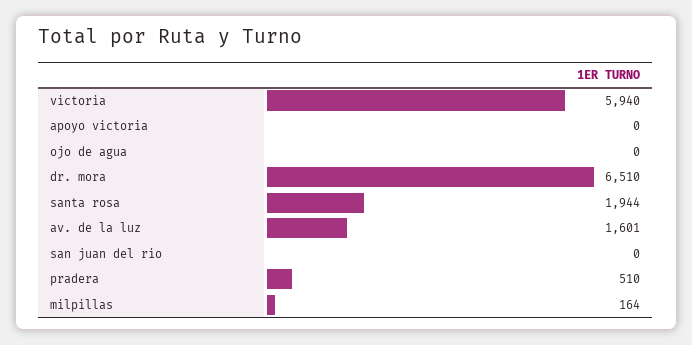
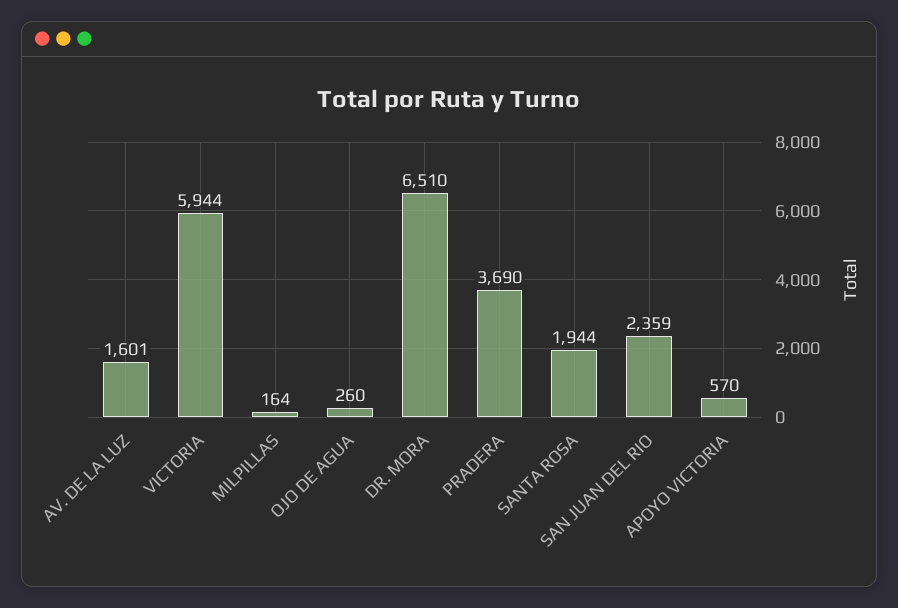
victoria: 5940 -> 5944
apoyo victoria: 0 -> 570
ojo de agua: 0 -> 260
san juan del rio: 0 -> 2359
pradera: 510 -> 3690

